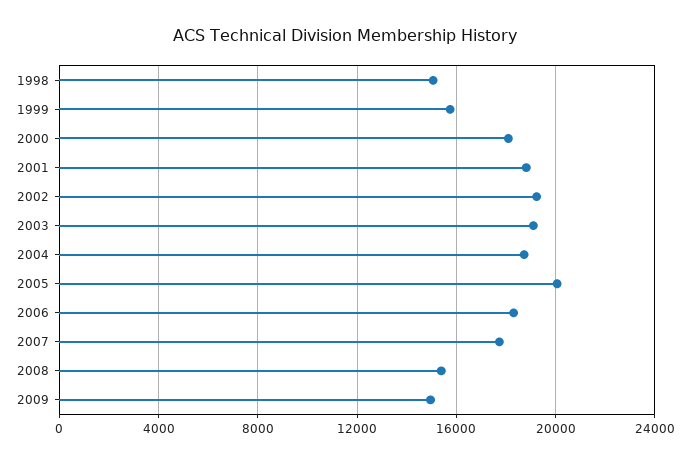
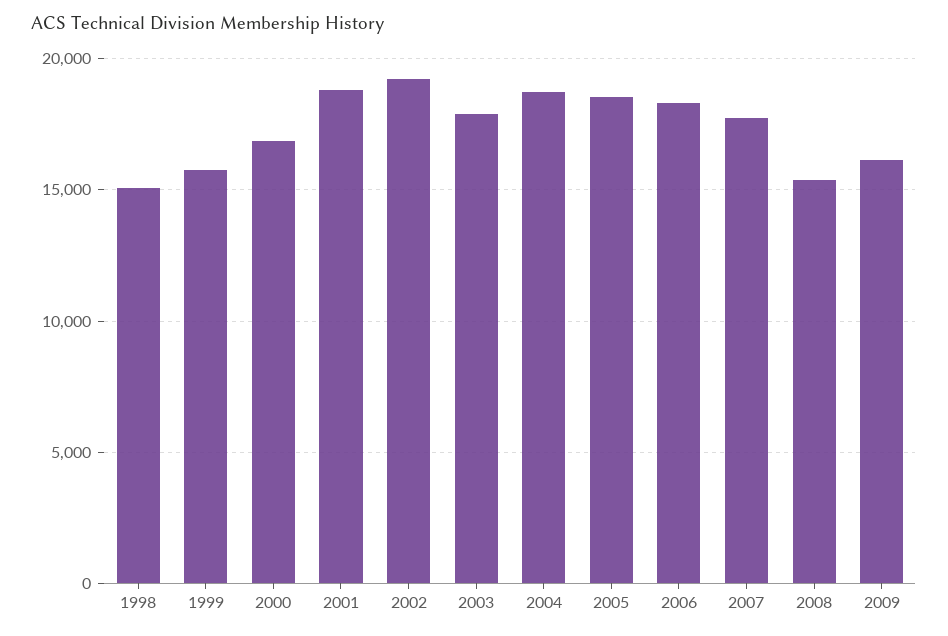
2000: 18000 -> 17000
2003: 19000 -> 18000
2005: 20000 -> 18500
2009: 15000 -> 16000

